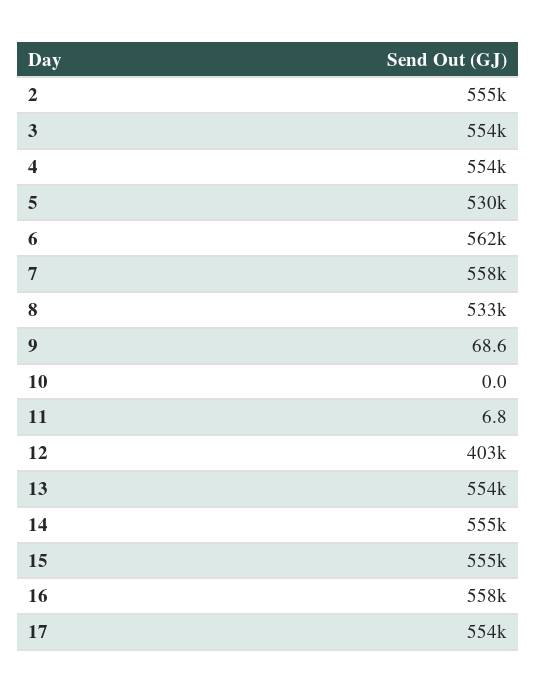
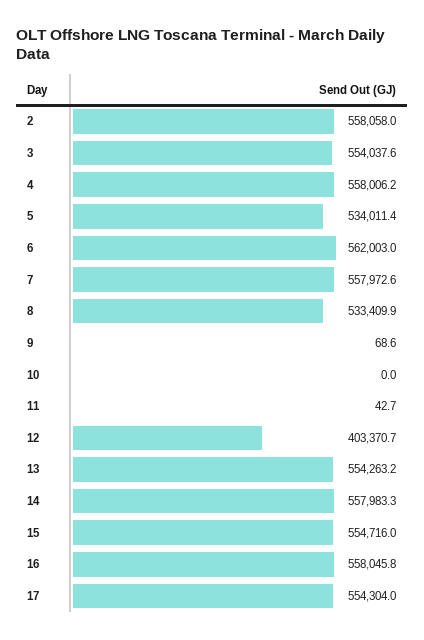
2: 555000 -> 558058
4: 554000 -> 558006.2
5: 530000 -> 534011.4
11: 6.8 -> 42.7
14: 555000 -> 557983.3

